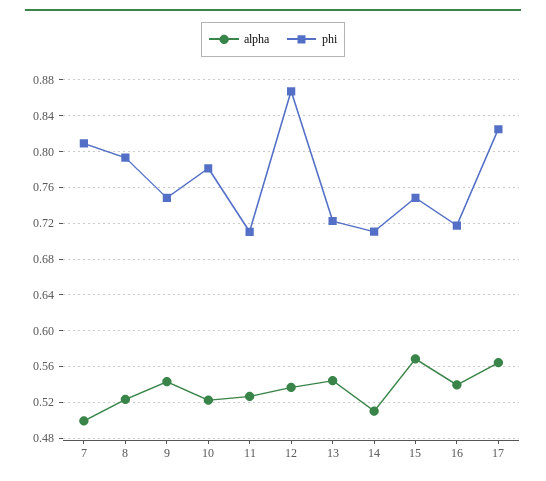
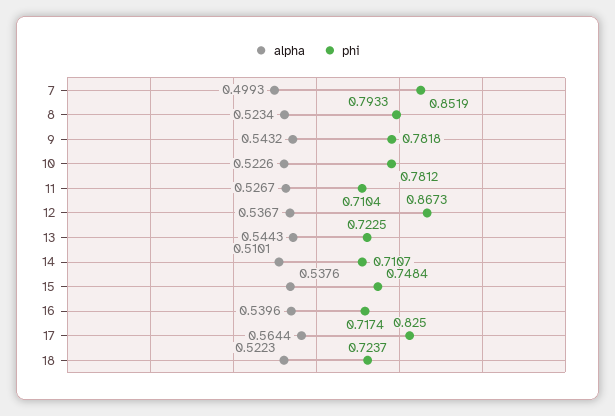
phi, 7: 0.81 -> 0.8519
phi, 9: 0.75 -> 0.7818
alpha, 15: 0.57 -> 0.5376
alpha, 18: none -> 0.5223
phi, 18: none -> 0.7237

